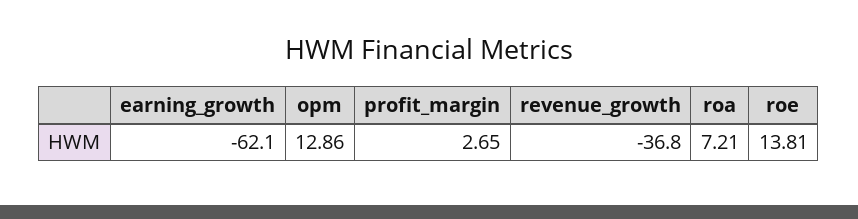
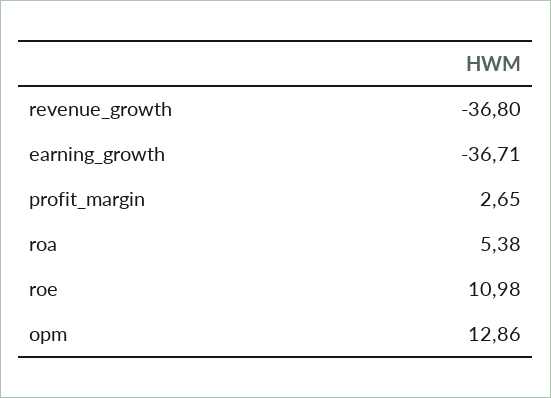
earning_growth: -62.1 -> -36.71
roa: 7.21 -> 5.38
roe: 13.81 -> 10.98

